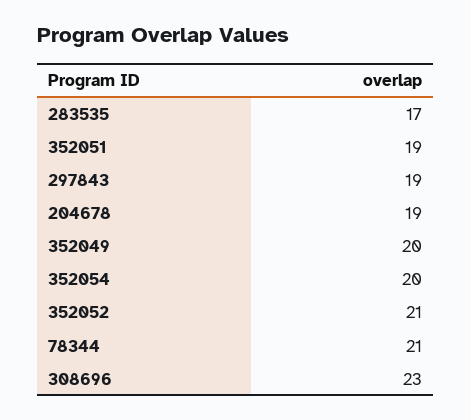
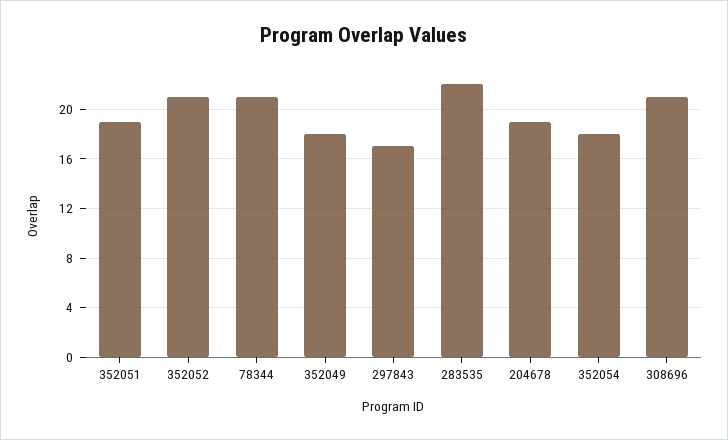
283535: 17 -> 22
297843: 19 -> 17
352049: 20 -> 18
352054: 20 -> 18
308696: 23 -> 21

